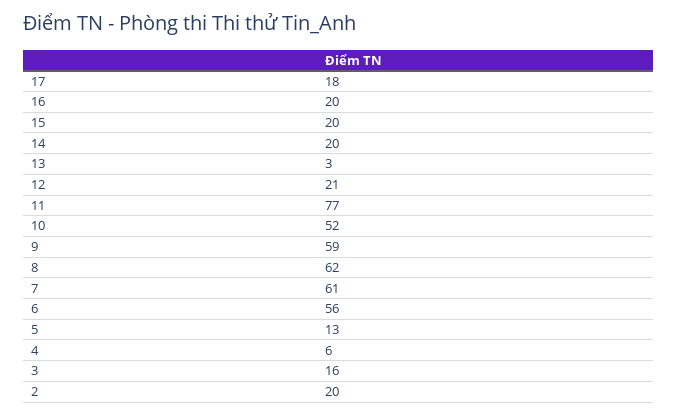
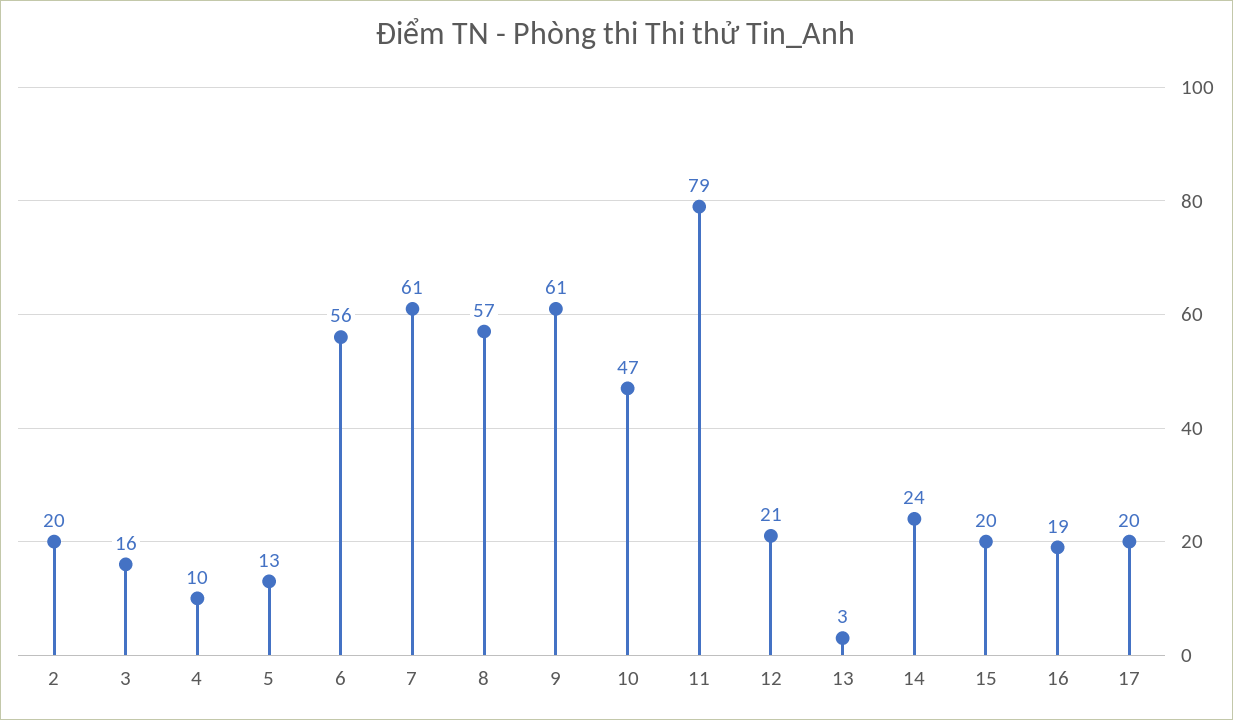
17: 18 -> 20
16: 20 -> 19
14: 20 -> 24
11: 77 -> 79
10: 52 -> 47
9: 59 -> 61
8: 62 -> 57
4: 6 -> 10

